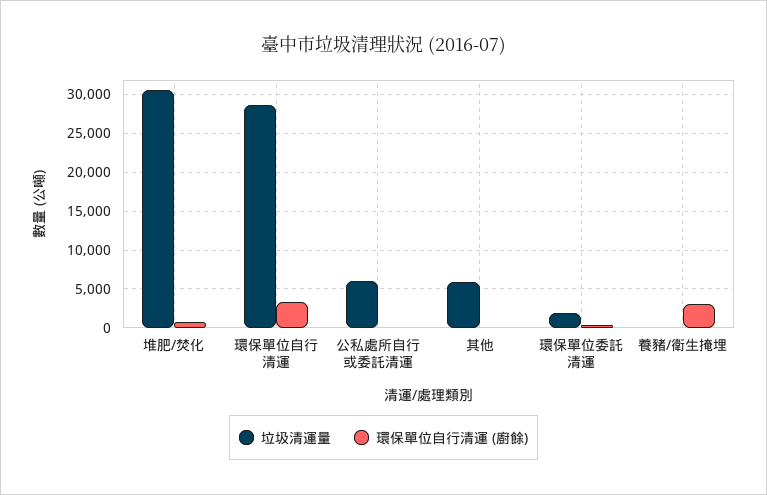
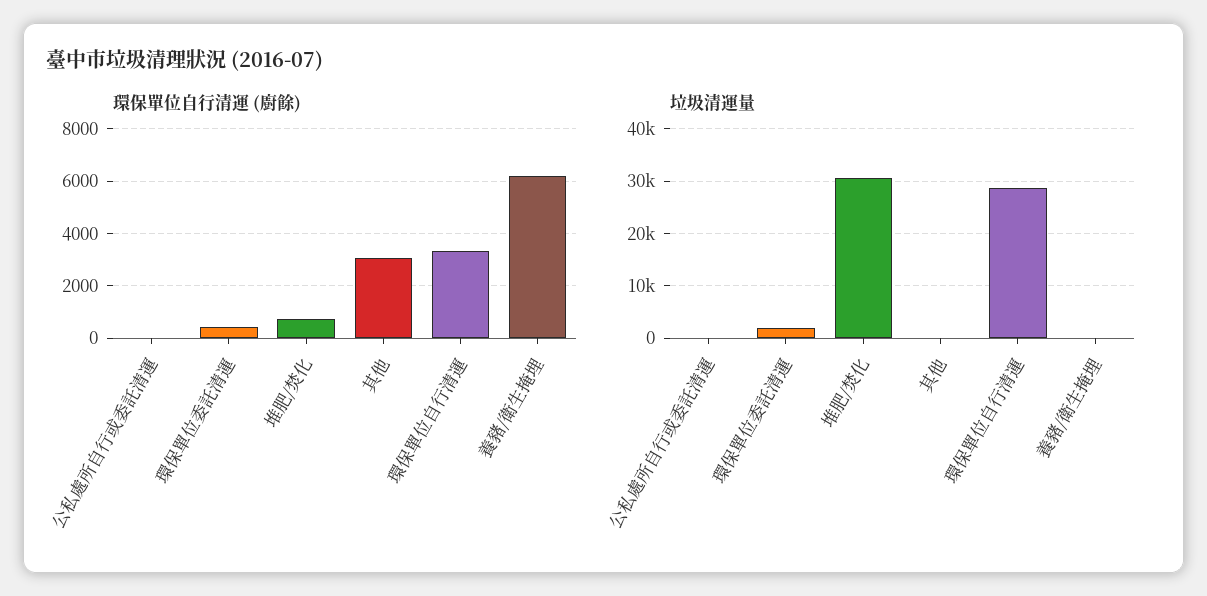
垃圾清運量, 公私處所自行或委託清運: 6000 -> 0
垃圾清運量, 其他: 6000 -> 0
環保單位自行清運 (廚餘), 其他: 0 -> 3000
環保單位自行清運 (廚餘), 養豬/衛生掩埋: 3000 -> 6250

